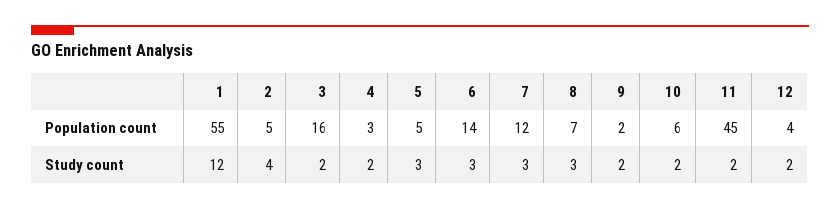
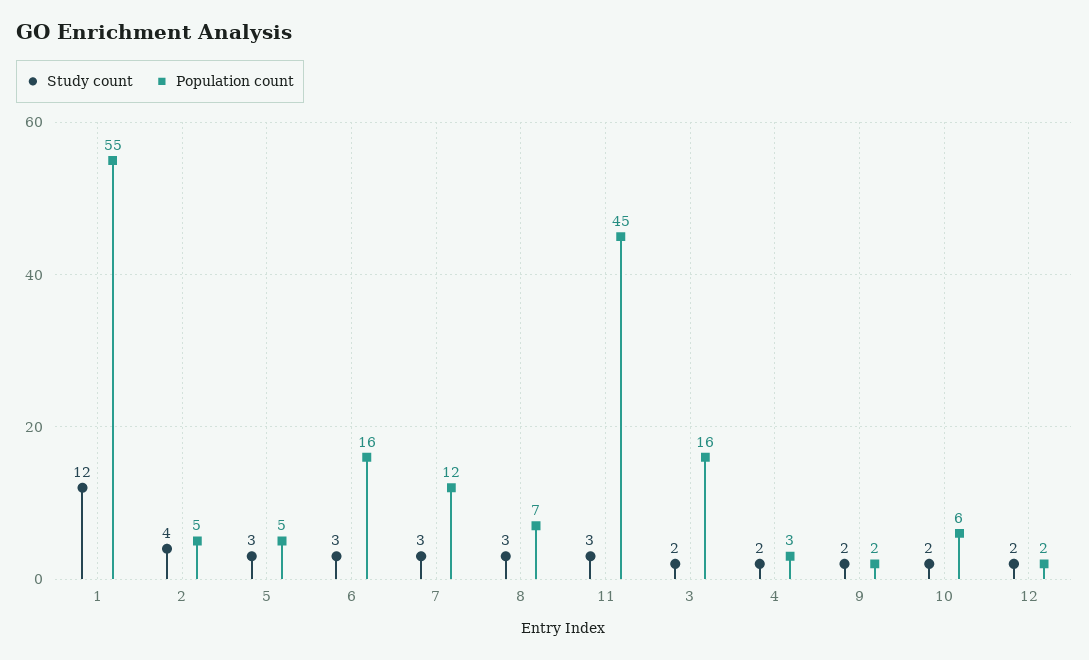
Population count, 6: 14 -> 16
Population count, 12: 4 -> 2
Study count, 11: 2 -> 3

